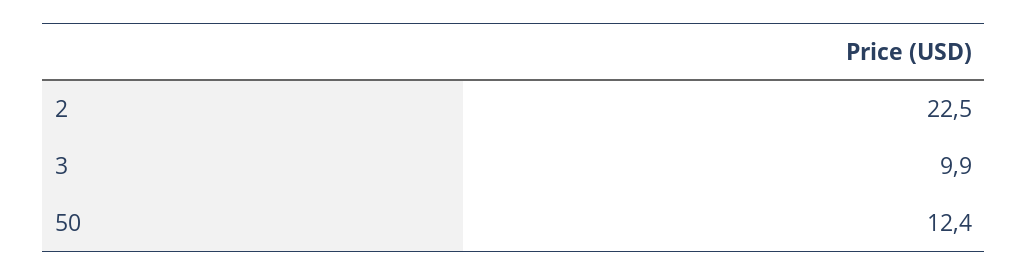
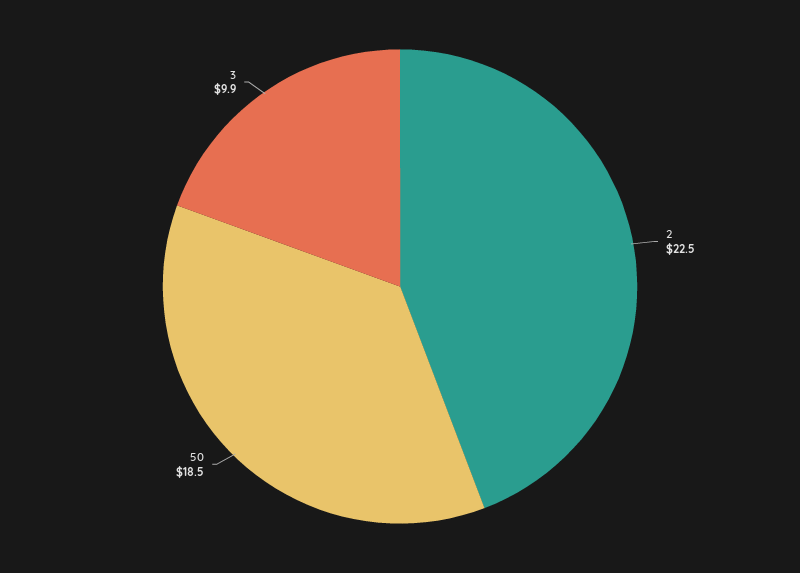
50: 12.4 -> 18.5

